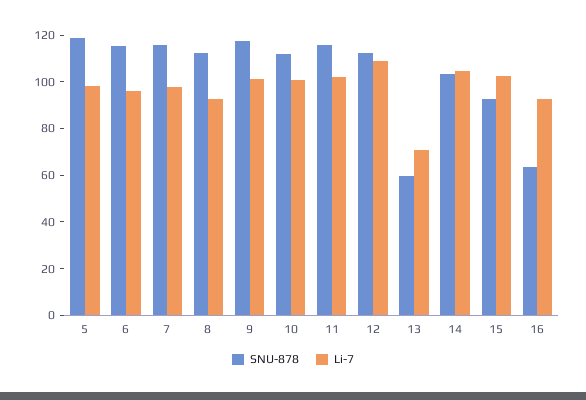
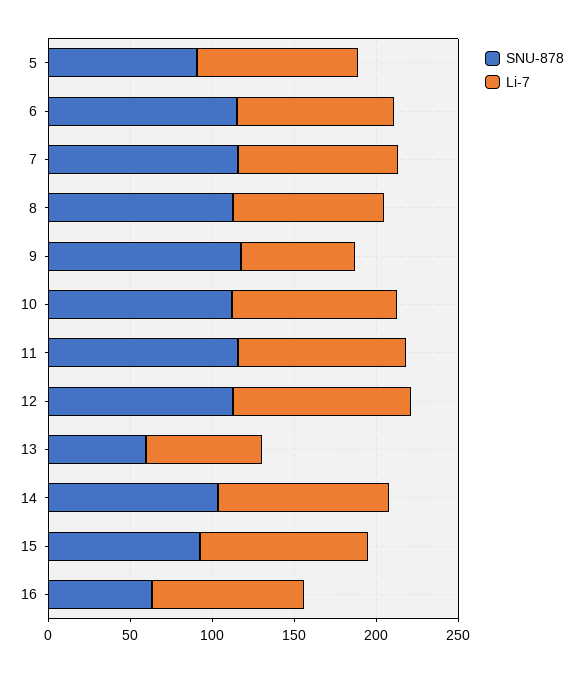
SNU-878, 5: 120 -> 90
Li-7, 9: 100 -> 70

